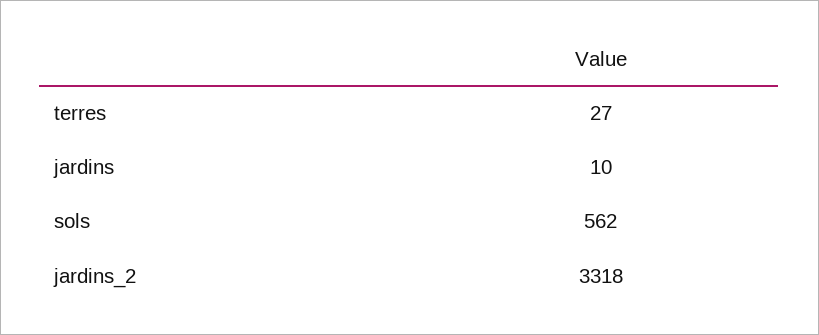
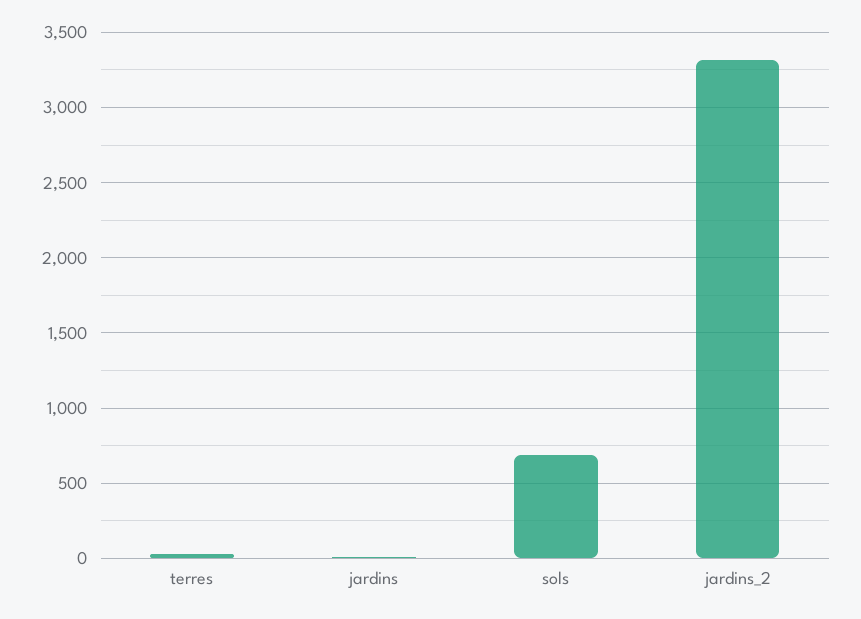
sols: 562 -> 700

